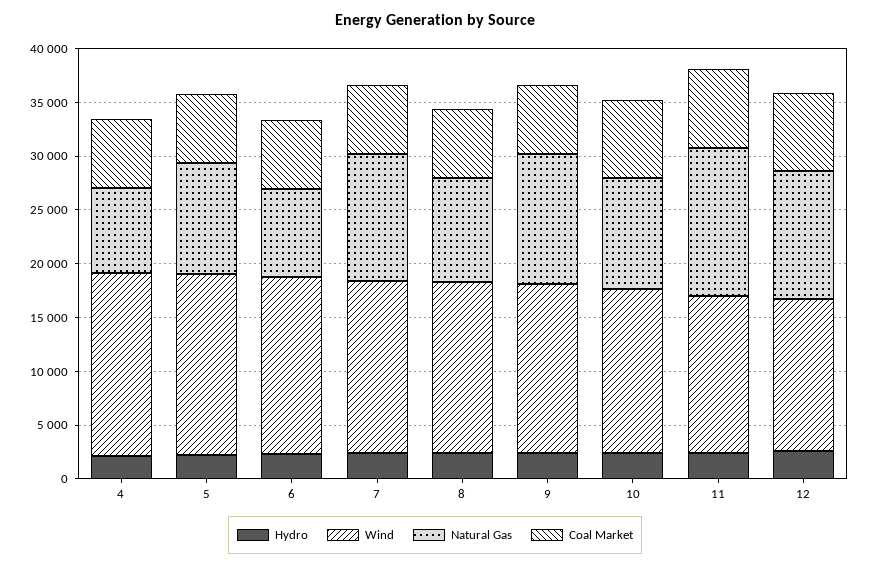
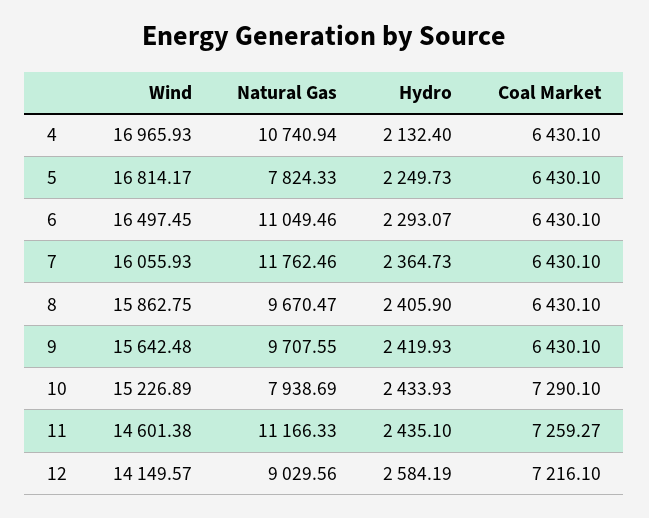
Natural Gas, 4: 8000 -> 10740.94
Natural Gas, 5: 10000 -> 7824.33
Natural Gas, 6: 8000 -> 11049.46
Natural Gas, 9: 12000 -> 9707.55
Natural Gas, 10: 10000 -> 7938.69
Natural Gas, 11: 14000 -> 11166.33
Natural Gas, 12: 12000 -> 9029.56

